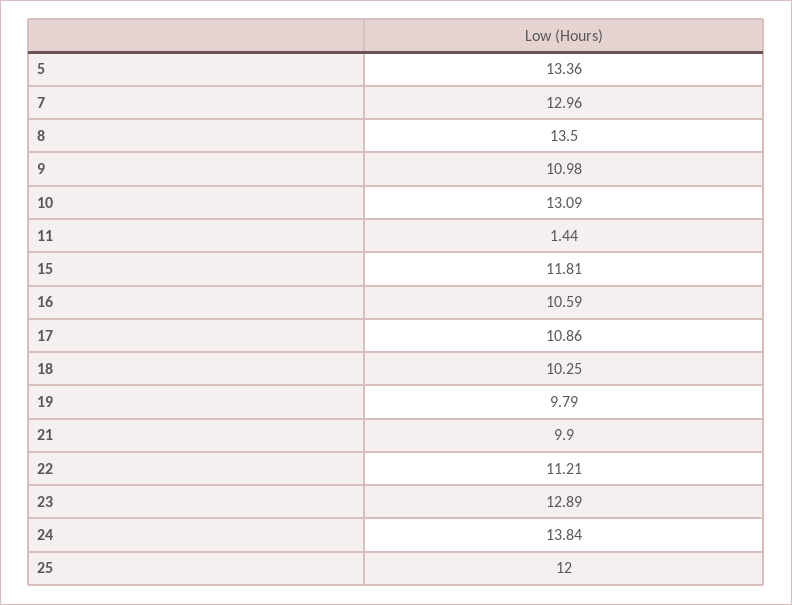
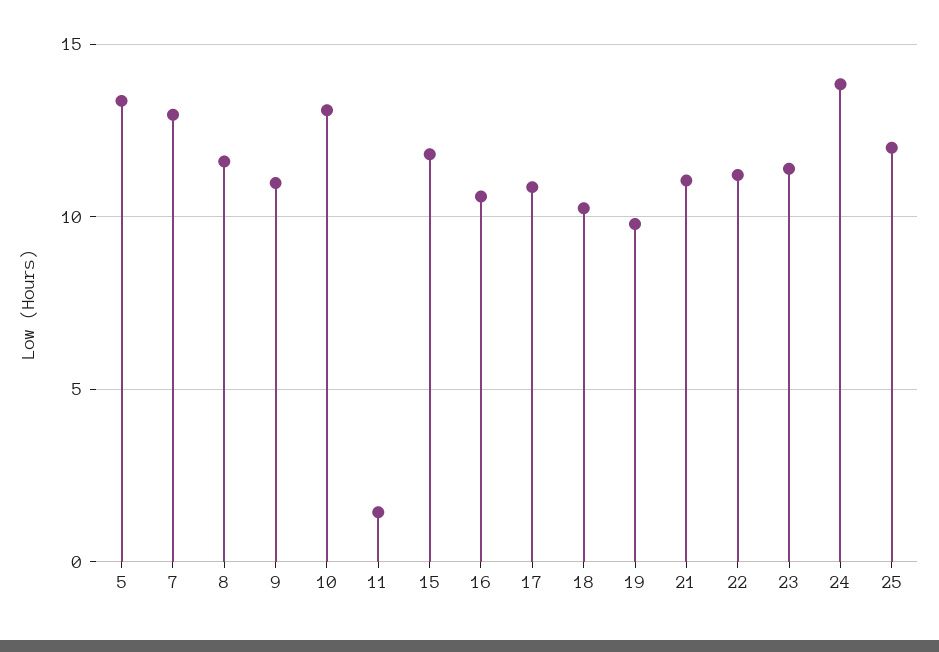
8: 13.5 -> 11.5
21: 9.9 -> 11
23: 12.89 -> 11.5

